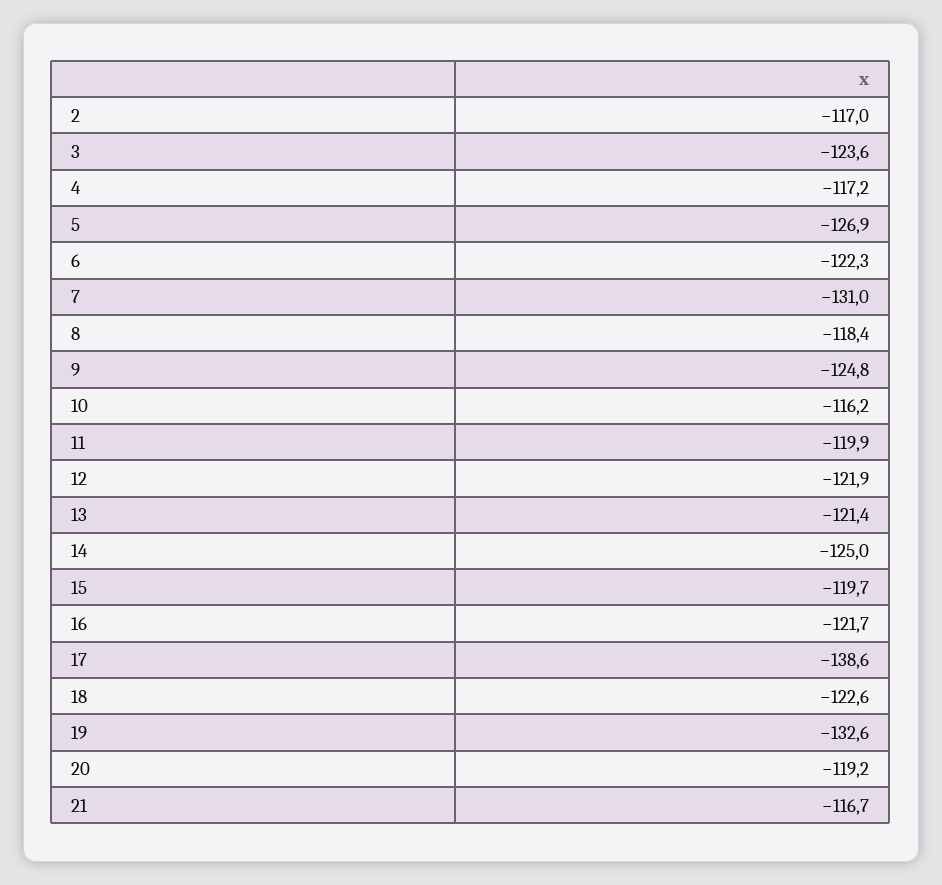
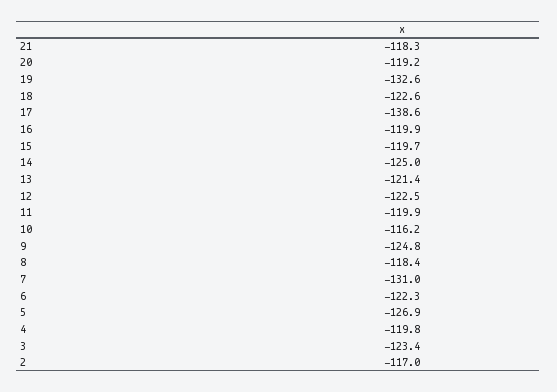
3: -123.6 -> -123.4
4: -117.2 -> -119.8
12: -121.9 -> -122.5
16: -121.7 -> -119.9
21: -116.7 -> -118.3

